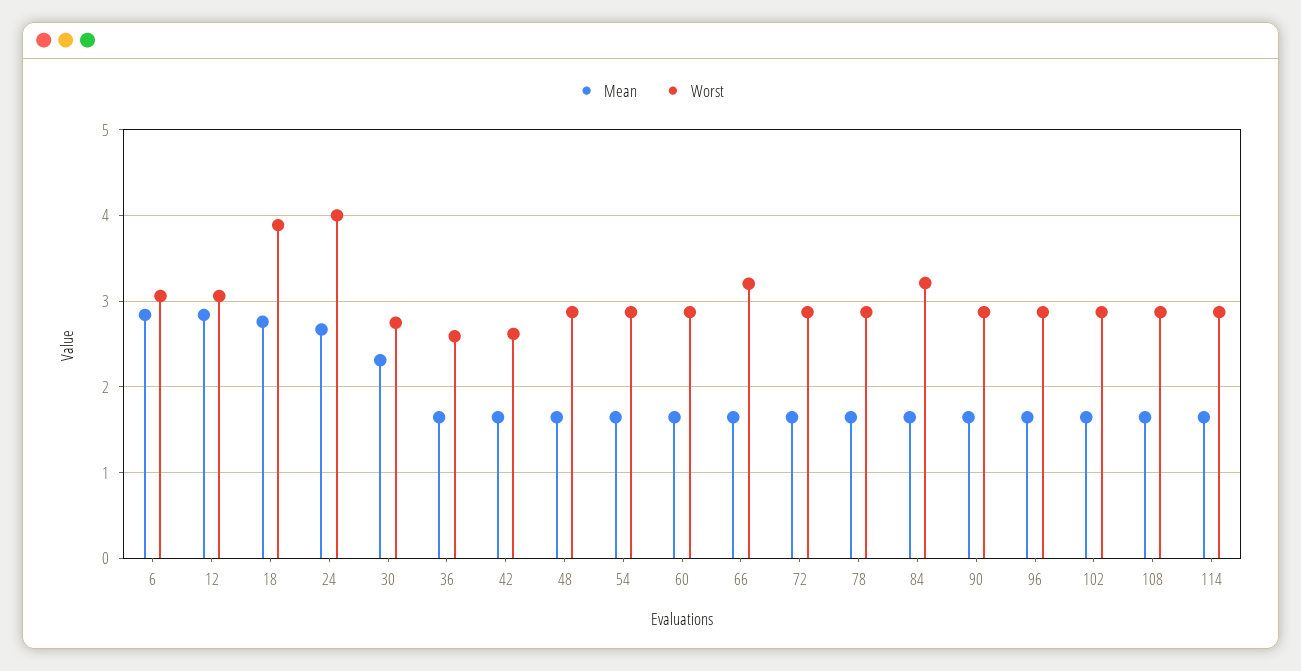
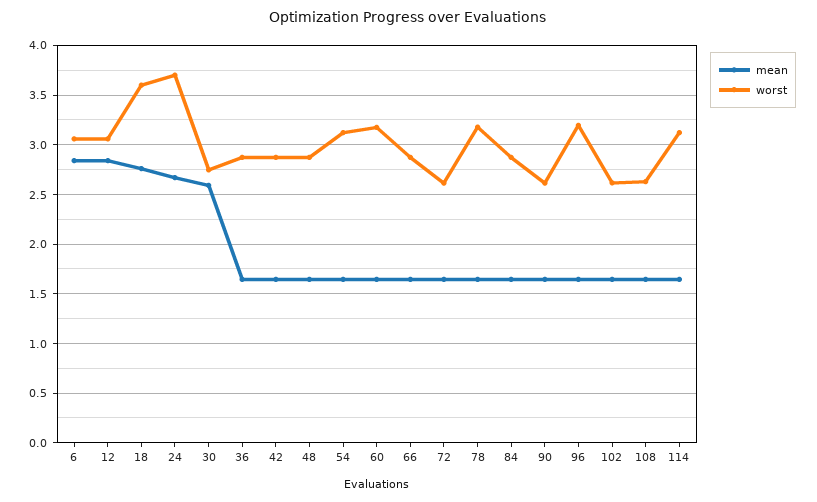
Worst, 18: 3.9 -> 3.6
Worst, 24: 4 -> 3.7
Mean, 30: 2.3 -> 2.6
Worst, 36: 2.6 -> 2.9
Worst, 42: 2.6 -> 2.9
Worst, 54: 2.9 -> 3.1
Worst, 60: 2.9 -> 3.2
Worst, 66: 3.2 -> 2.9
Worst, 72: 2.9 -> 2.6
Worst, 78: 2.9 -> 3.2
Worst, 84: 3.2 -> 2.9
Worst, 90: 2.9 -> 2.6
Worst, 96: 2.9 -> 3.2
Worst, 102: 2.9 -> 2.6
Worst, 108: 2.9 -> 2.6
Worst, 114: 2.9 -> 3.1

